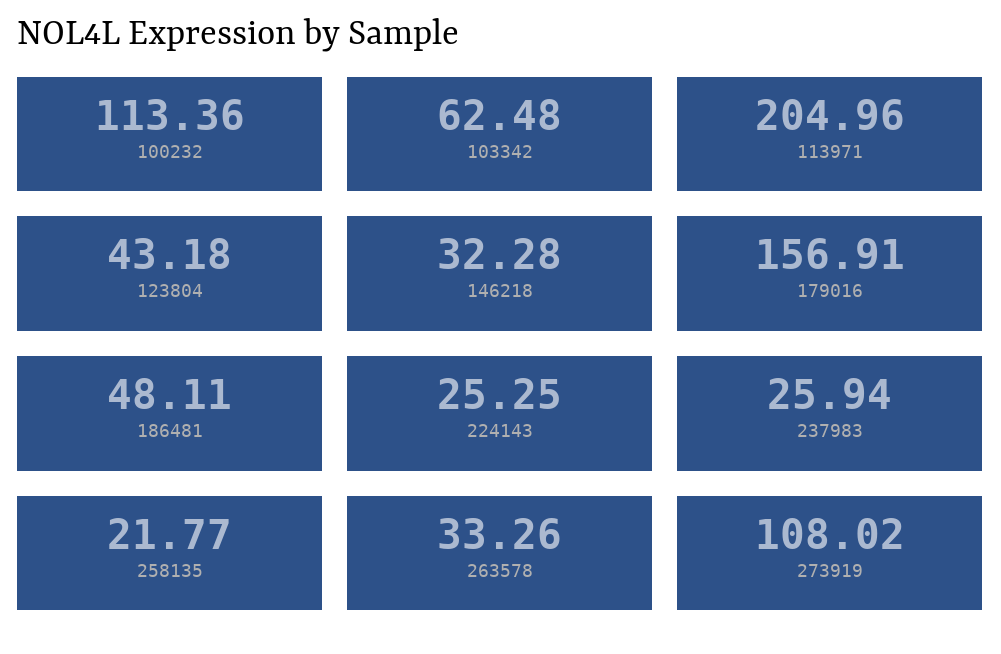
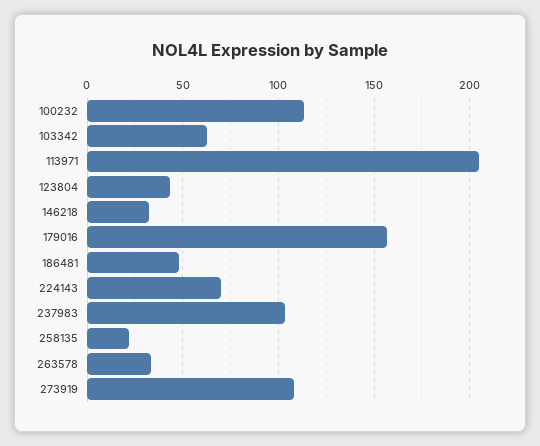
224143: 25.25 -> 70
237983: 25.94 -> 105

